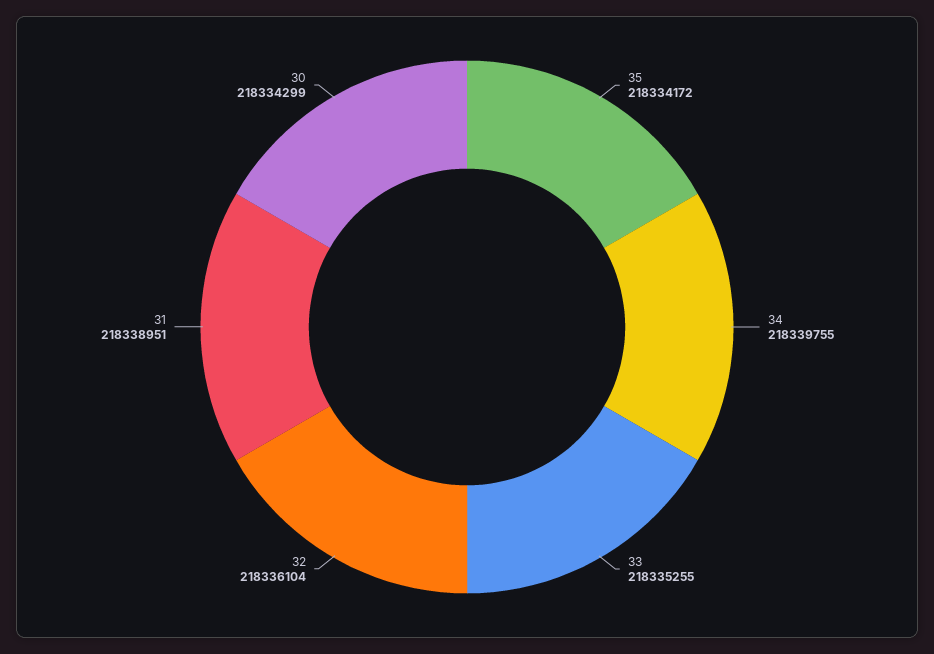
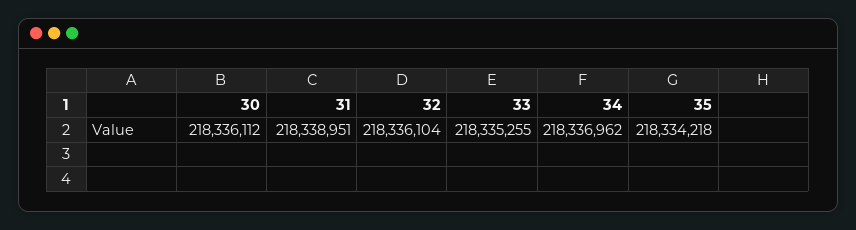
35: 218334172 -> 218334218
34: 218339755 -> 218336962
30: 218334299 -> 218336112

